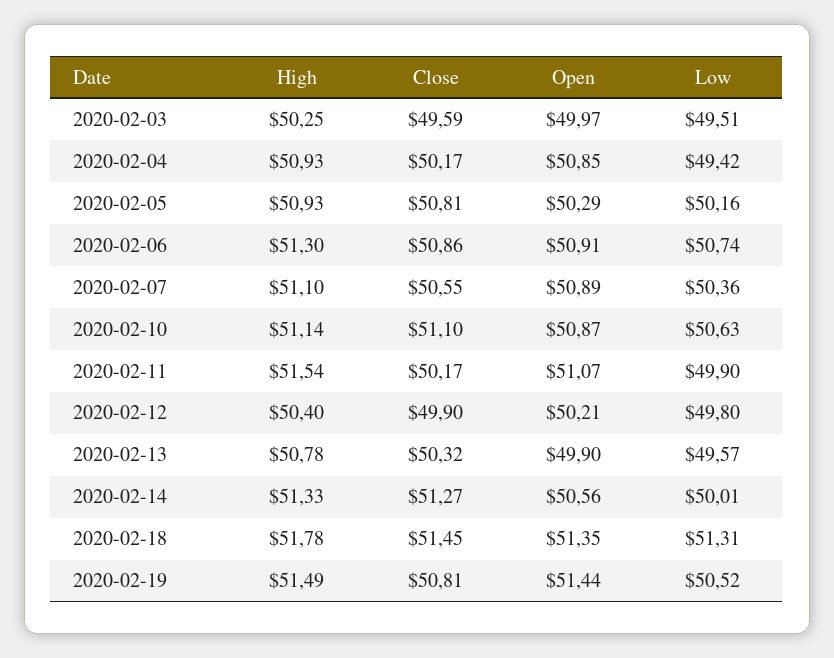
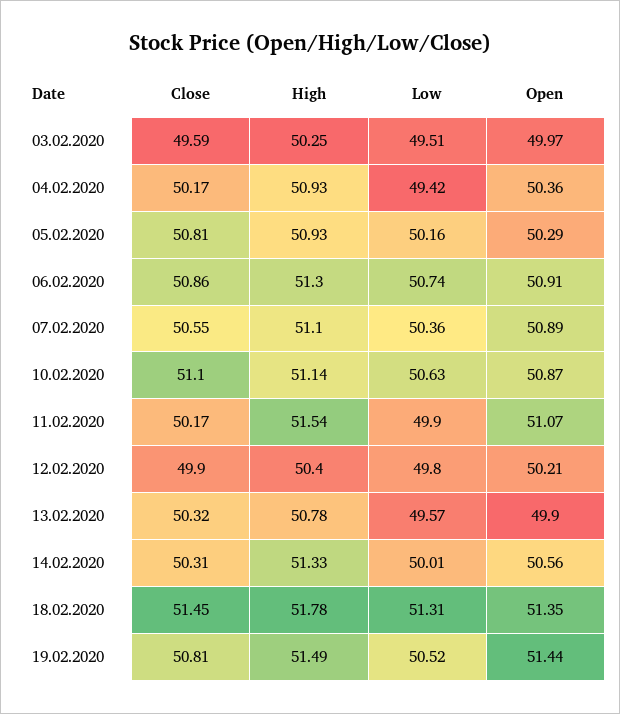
Open, 2020-02-04: 50.85 -> 50.36
Close, 2020-02-14: 51.27 -> 50.31

